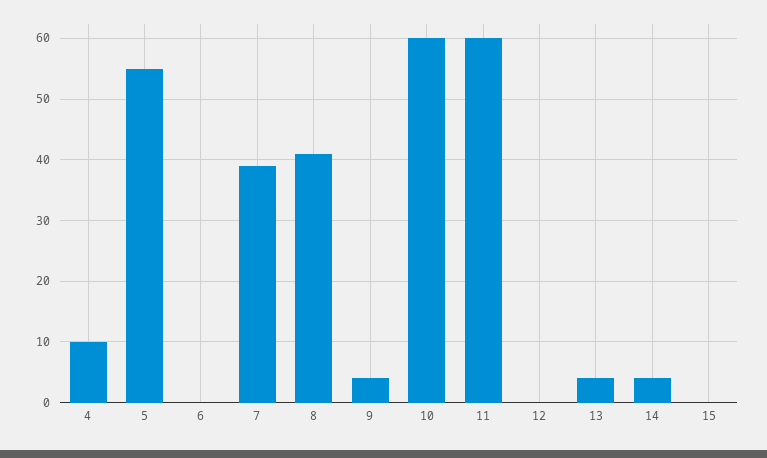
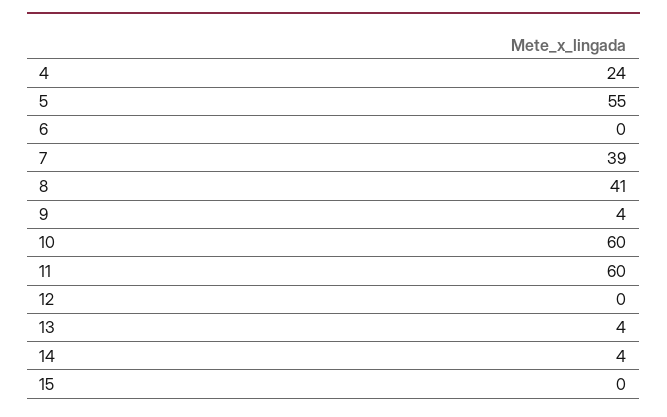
4: 10 -> 24

